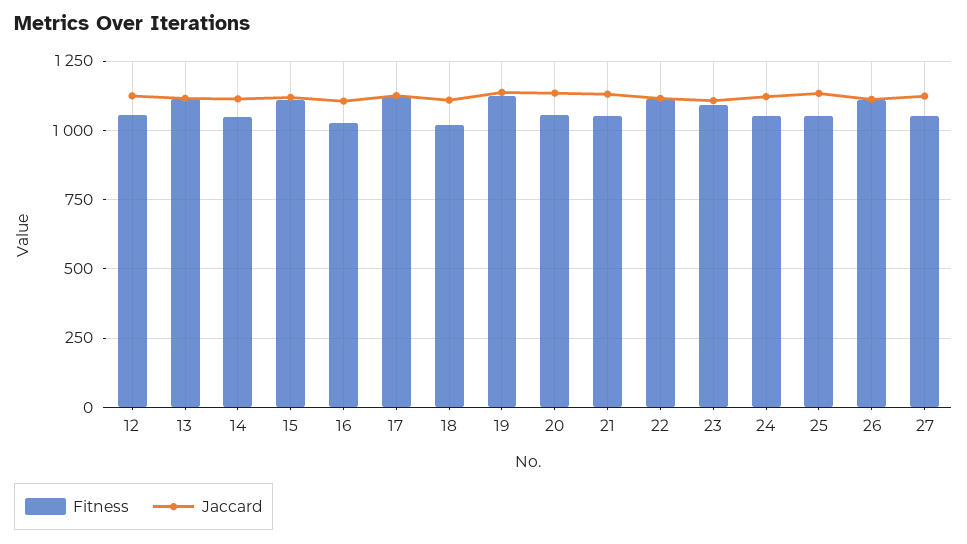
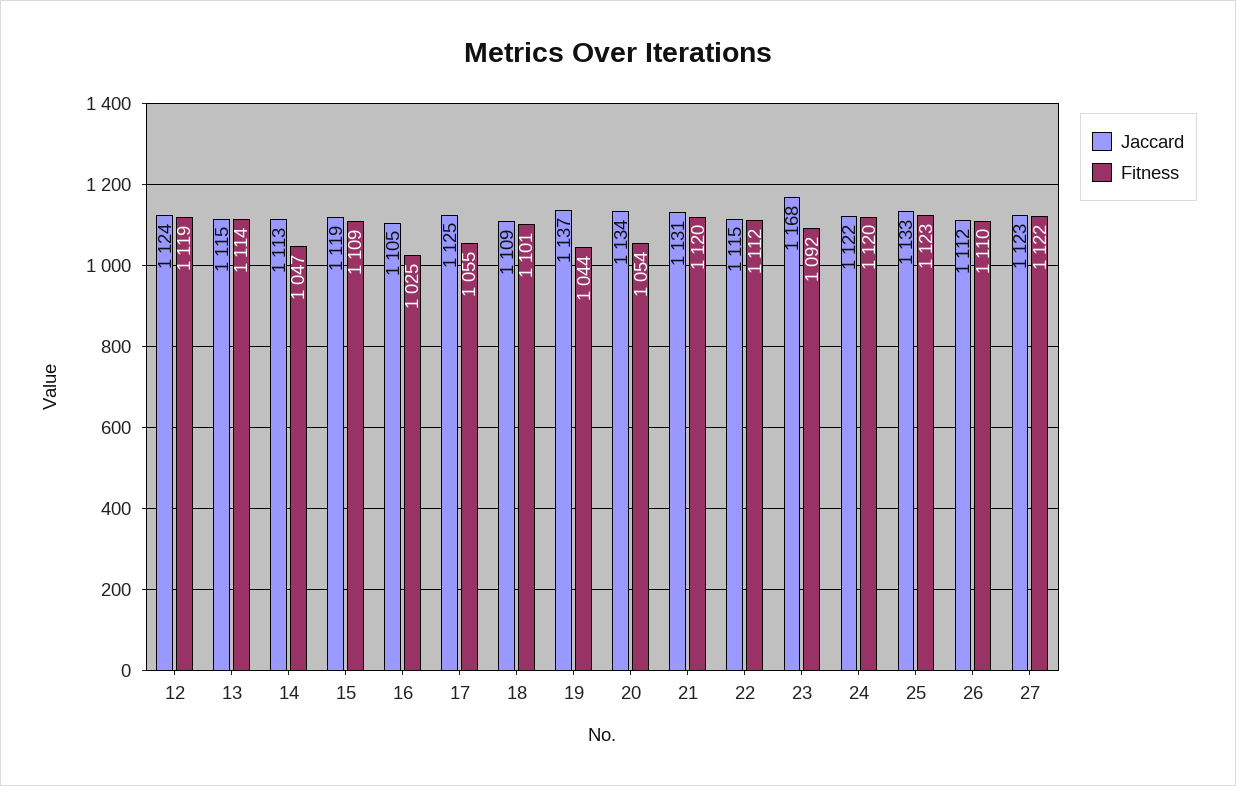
Fitness, 12: 1050 -> 1119
Fitness, 17: 1125 -> 1055
Fitness, 18: 1025 -> 1101
Fitness, 19: 1125 -> 1044
Fitness, 21: 1050 -> 1120
Jaccard, 23: 1100 -> 1168
Fitness, 24: 1050 -> 1120
Fitness, 25: 1050 -> 1123
Fitness, 27: 1050 -> 1122

